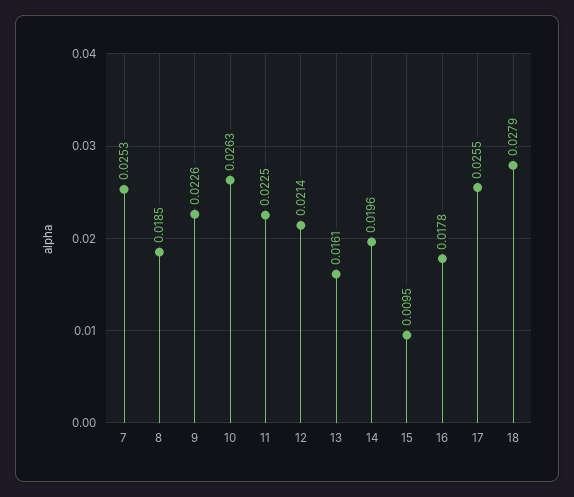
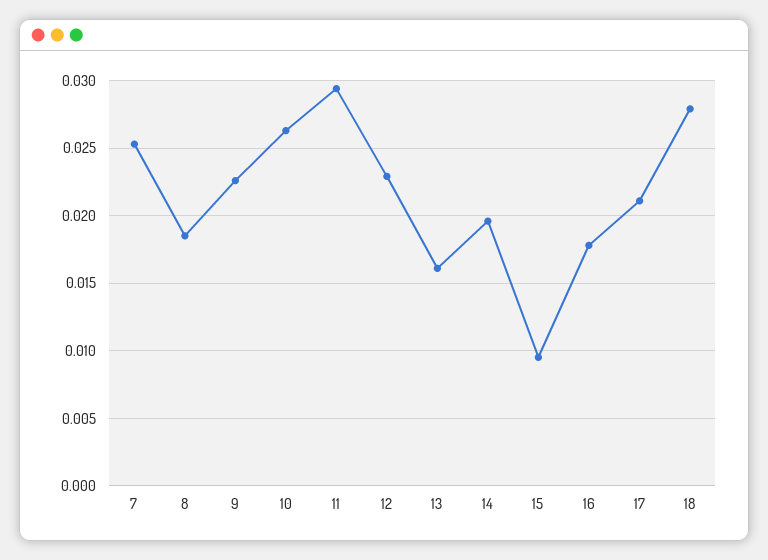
11: 0.0225 -> 0.0295
12: 0.0214 -> 0.023
17: 0.0255 -> 0.021

